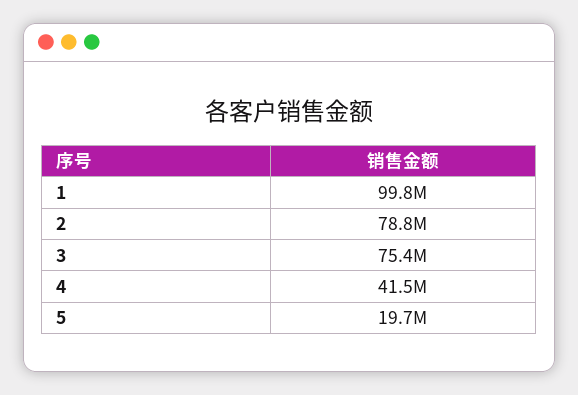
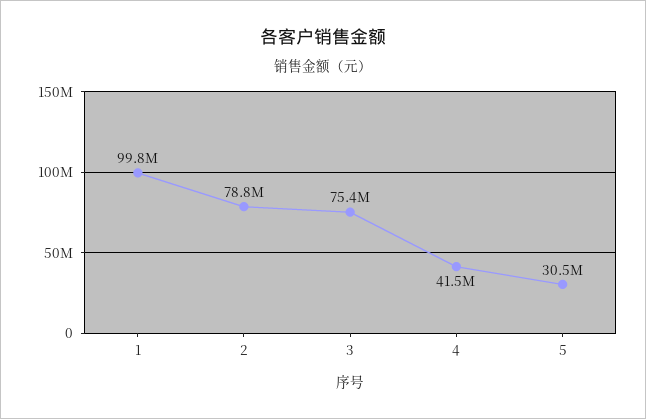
5: 19700000 -> 30500000

